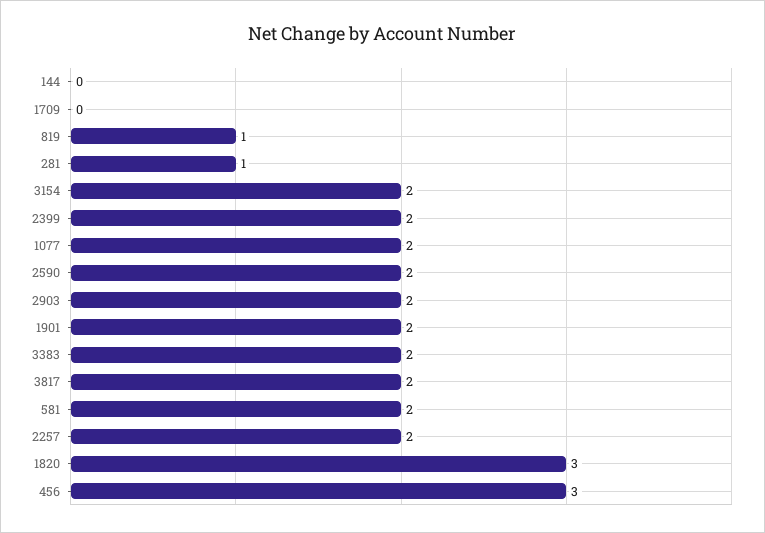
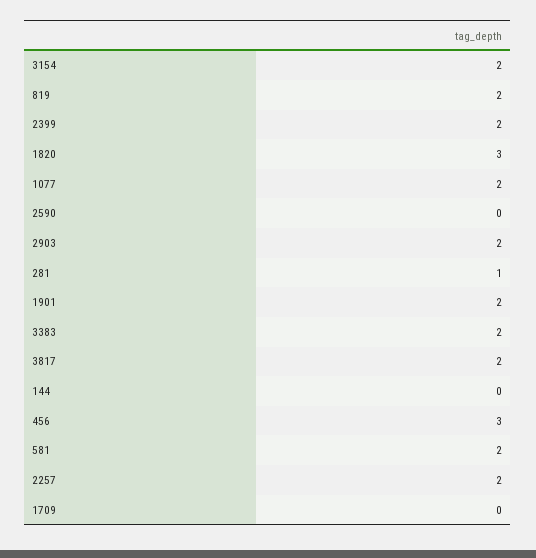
819: 1 -> 2
2590: 2 -> 0

